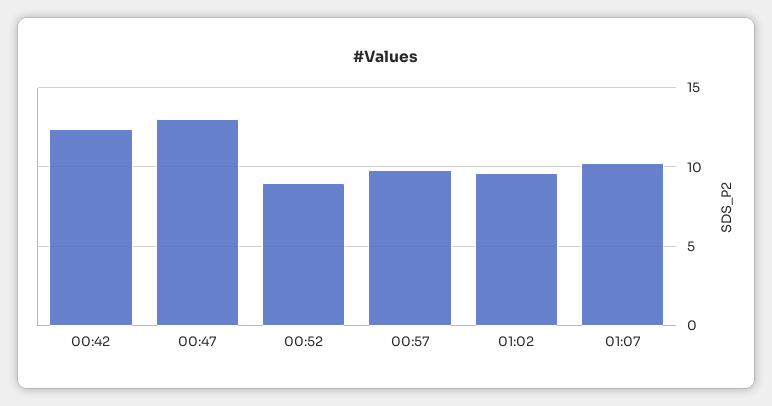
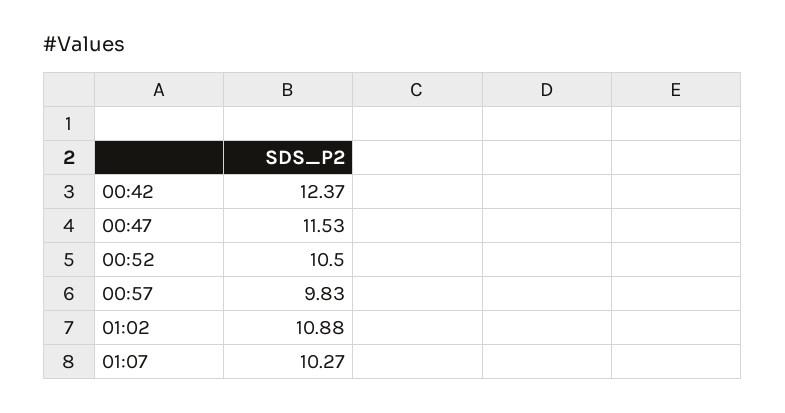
00:47: 13 -> 11.53
00:52: 9 -> 10.5
01:02: 9.5 -> 10.88

